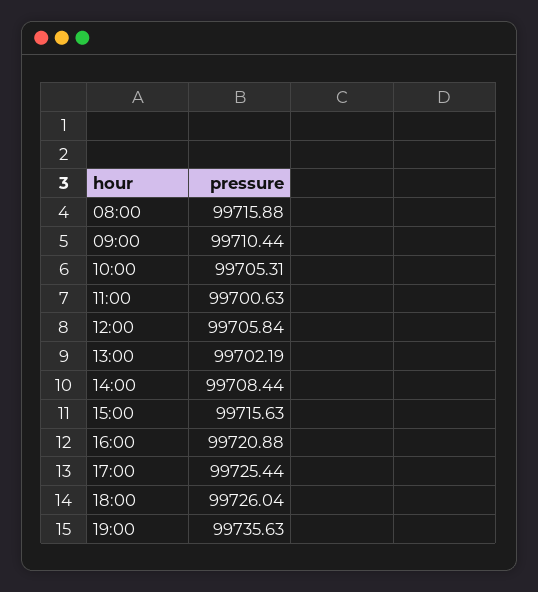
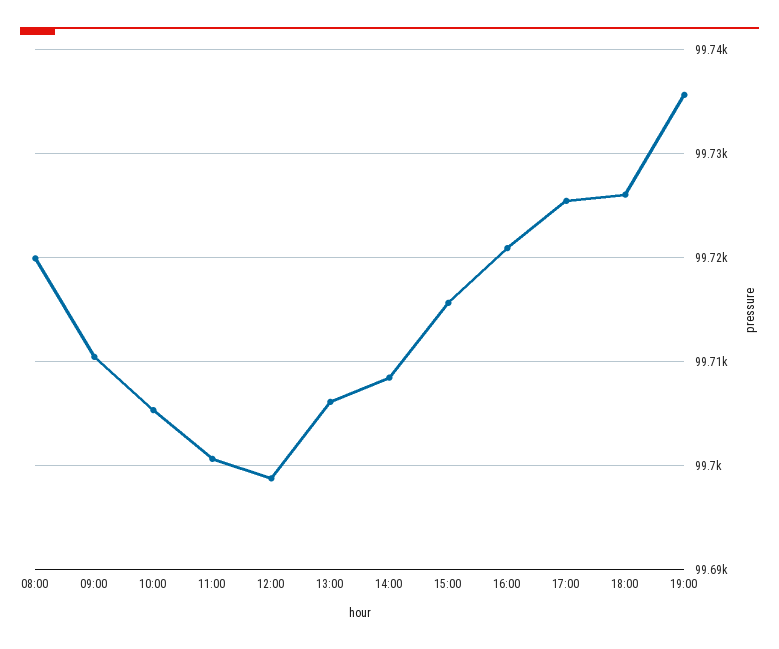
08:00: 99715.88 -> 99720
12:00: 99705.84 -> 99699
13:00: 99702.19 -> 99706

